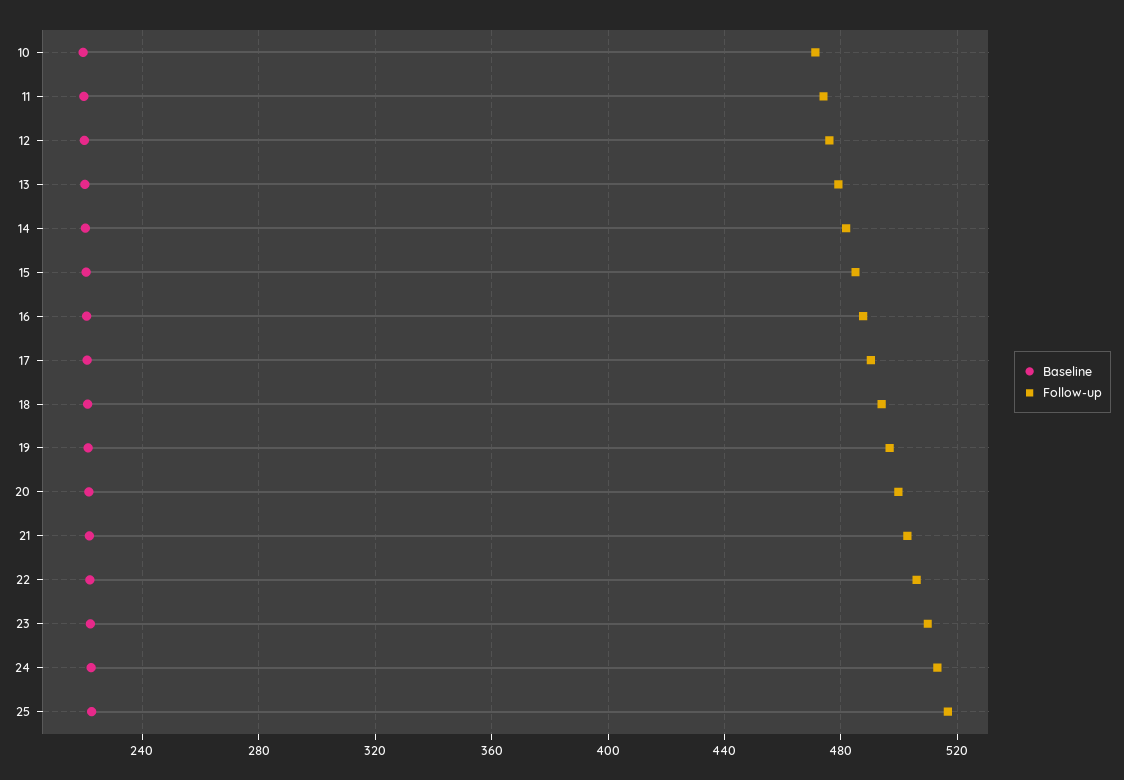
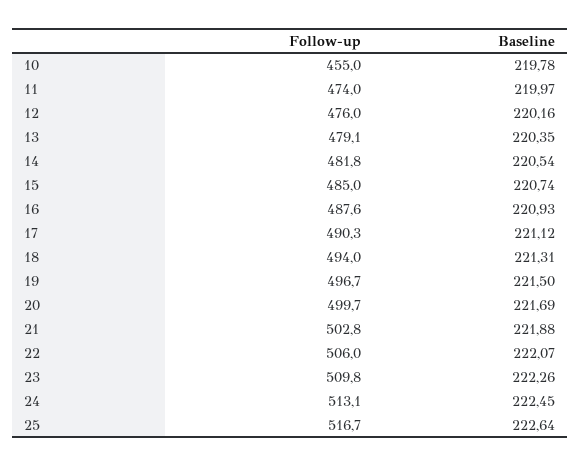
Follow-up, 10: 470 -> 455

